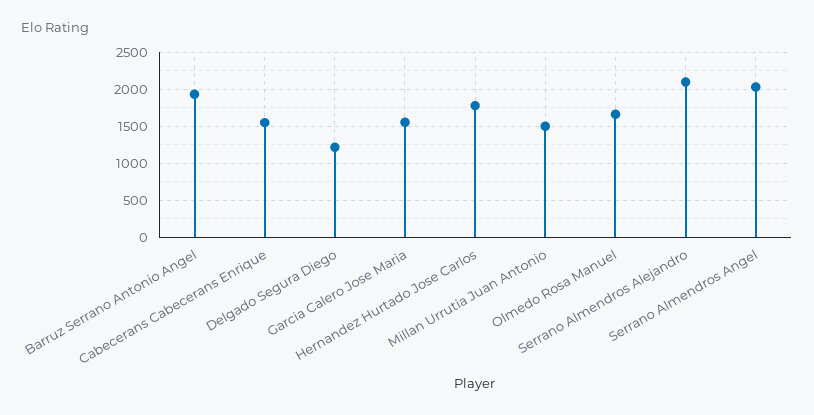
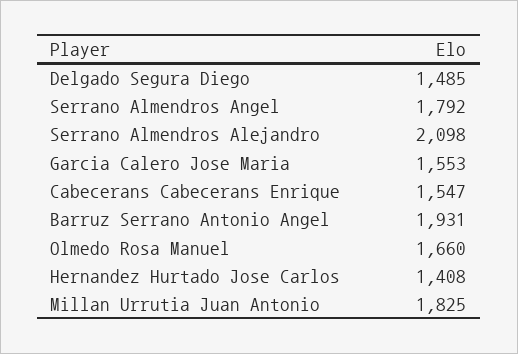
Delgado Segura Diego: 1200 -> 1485
Hernandez Hurtado Jose Carlos: 1800 -> 1408
Millan Urrutia Juan Antonio: 1500 -> 1825
Serrano Almendros Angel: 2000 -> 1792

